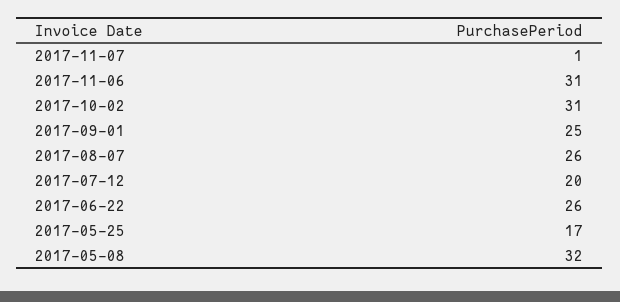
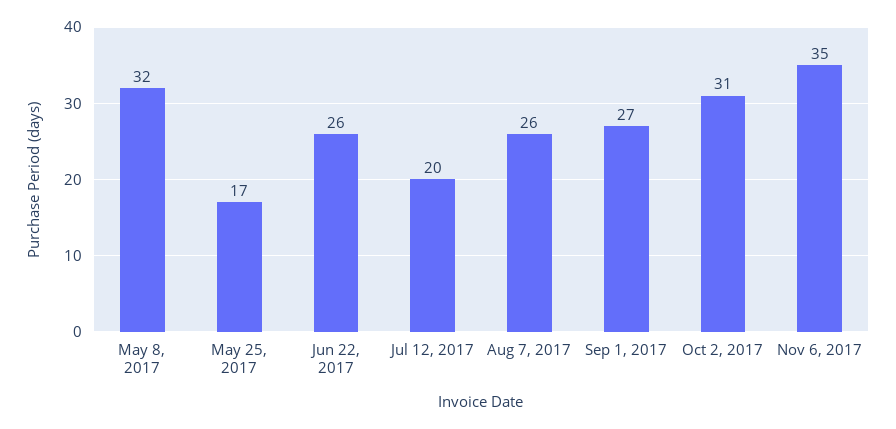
2017-11-07: 1 -> none
2017-11-06: 31 -> 35
2017-09-01: 25 -> 27

